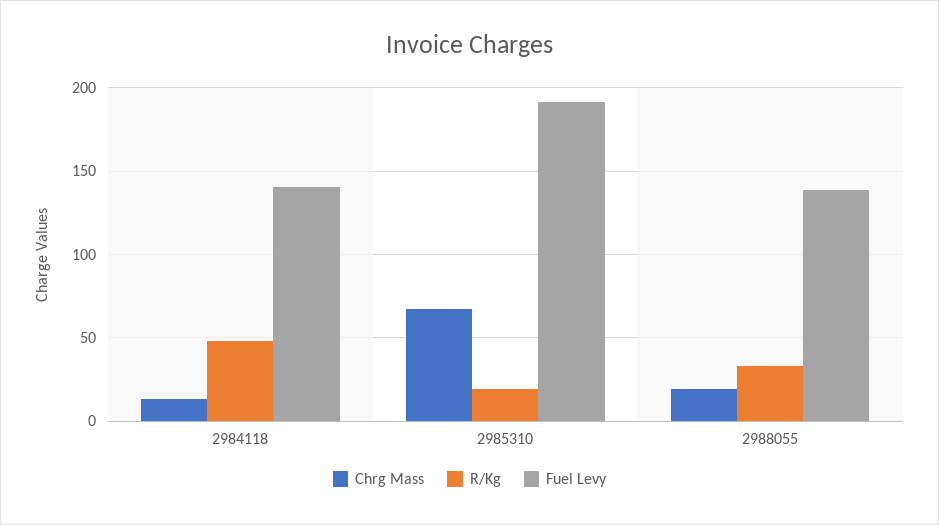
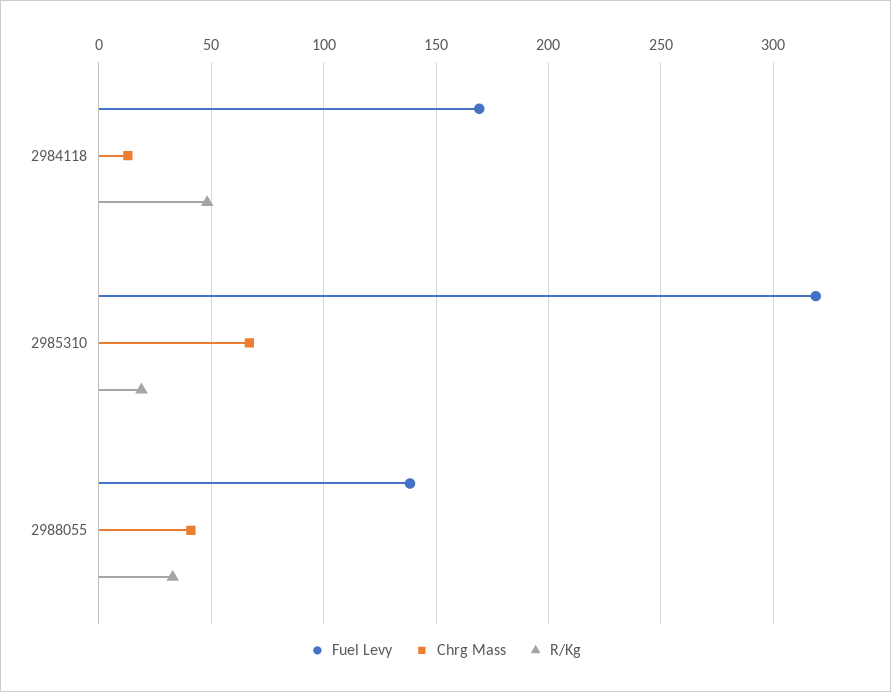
Fuel Levy, 2984118: 140 -> 170
Fuel Levy, 2985310: 190 -> 320
Chrg Mass, 2988055: 20 -> 40

